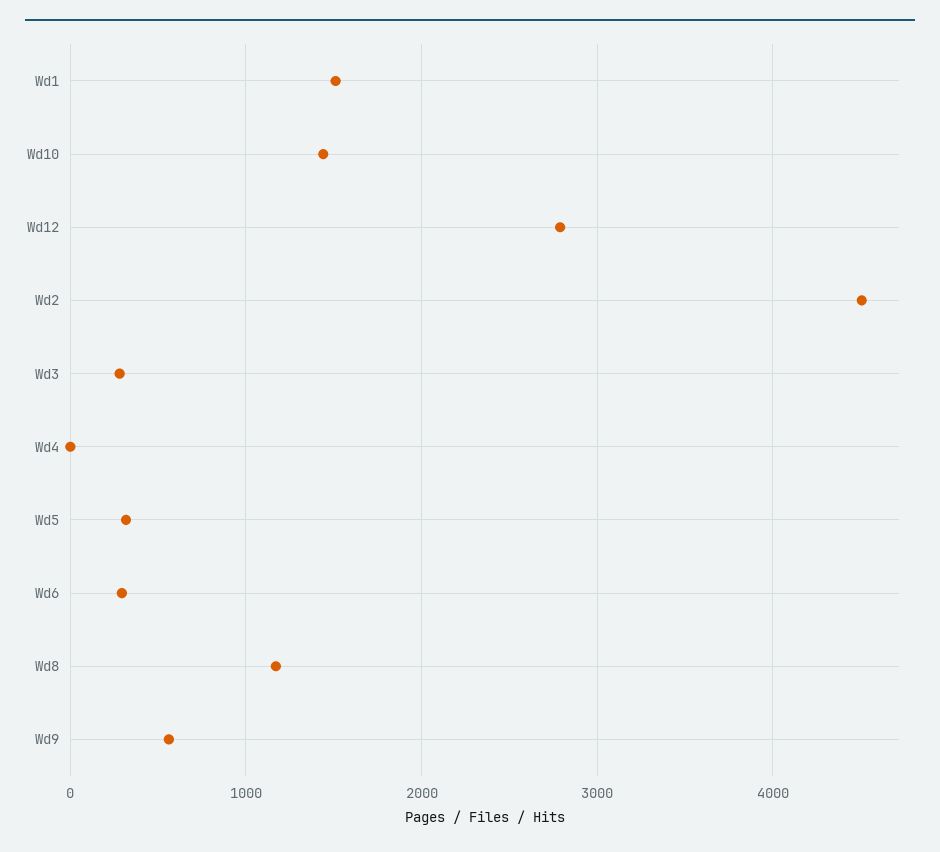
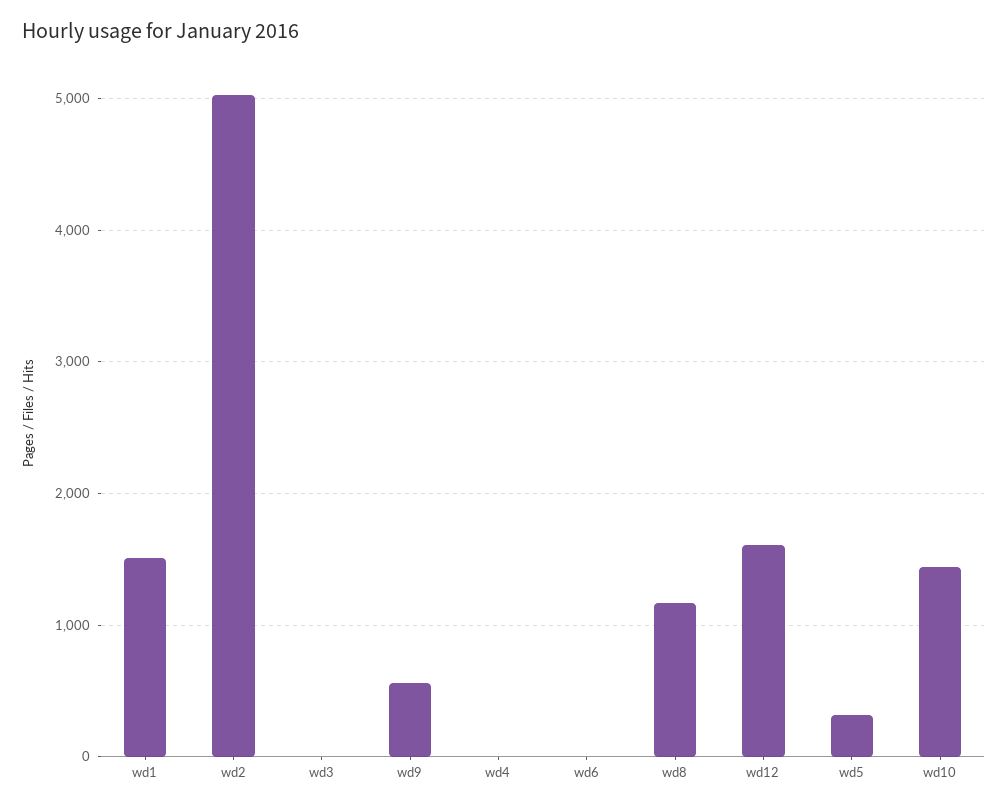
Wd12: 2800 -> 1600
Wd2: 4500 -> 5000
Wd3: 300 -> 0
Wd6: 300 -> 0

